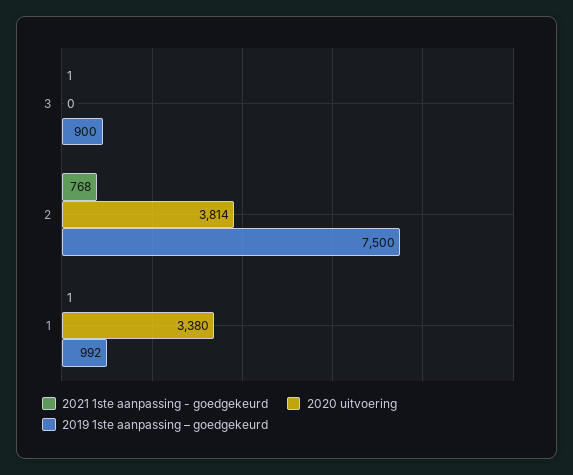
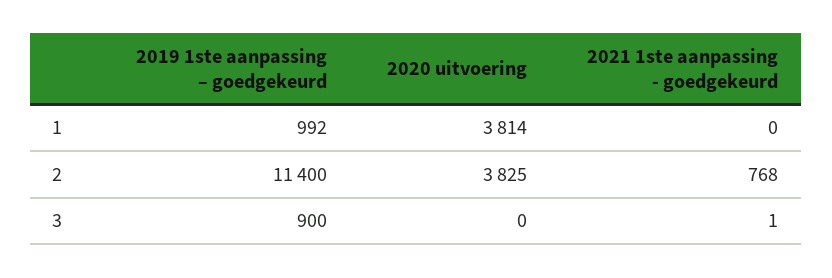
2020 uitvoering, 2: 3814 -> 3825
2019 1ste aanpassing – goedgekeurd, 2: 7500 -> 11400
2021 1ste aanpassing - goedgekeurd, 1: 1 -> 0
2020 uitvoering, 1: 3380 -> 3814

